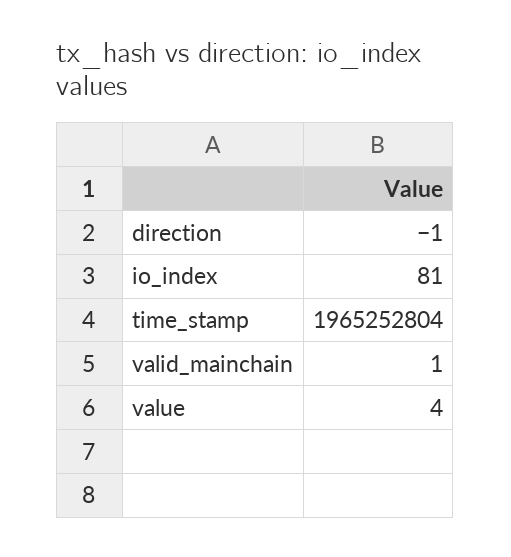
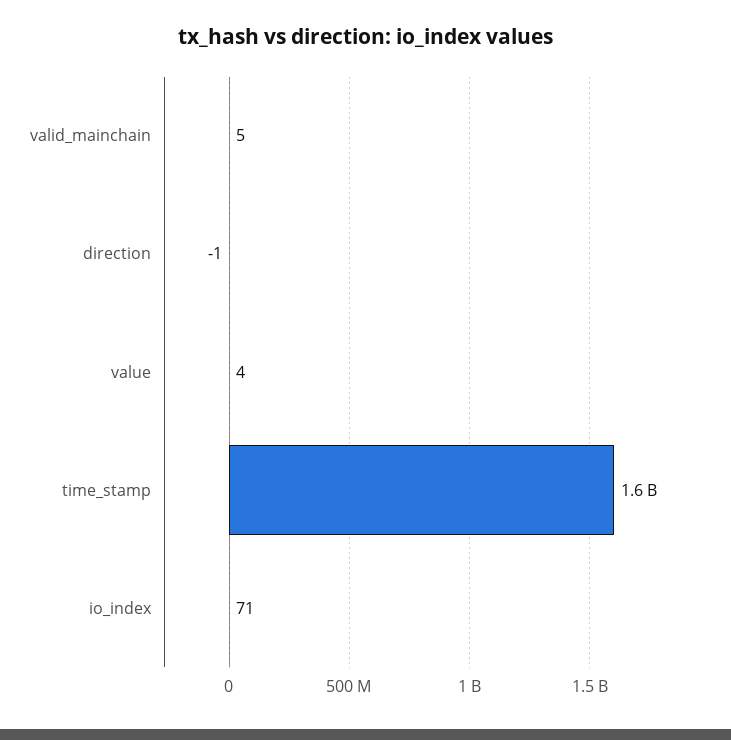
io_index: 81 -> 71
time_stamp: 1965252804 -> 1600000000
valid_mainchain: 1 -> 5

